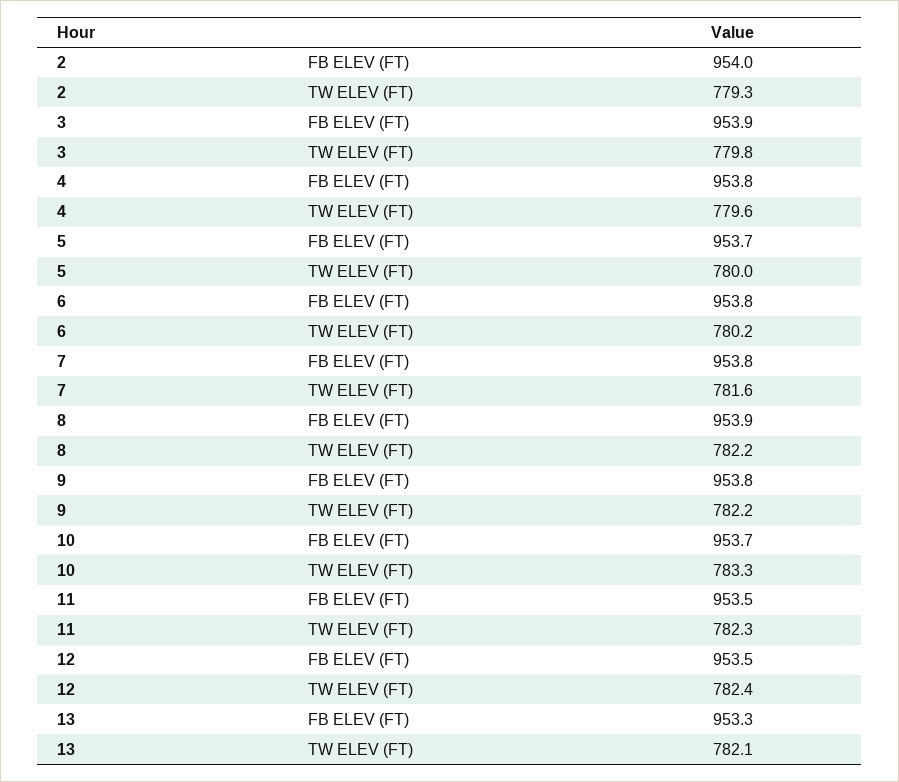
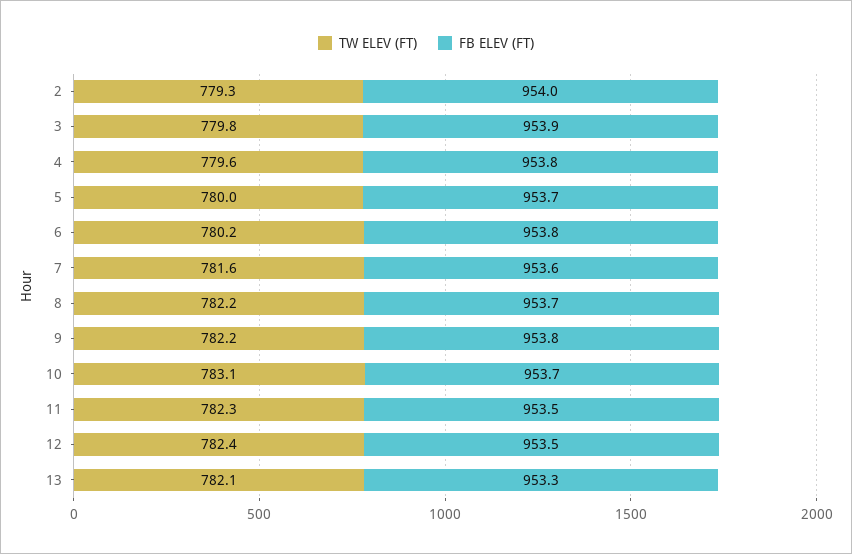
FB ELEV (FT), 7: 953.8 -> 953.6
FB ELEV (FT), 8: 953.9 -> 953.7
TW ELEV (FT), 10: 783.3 -> 783.1

